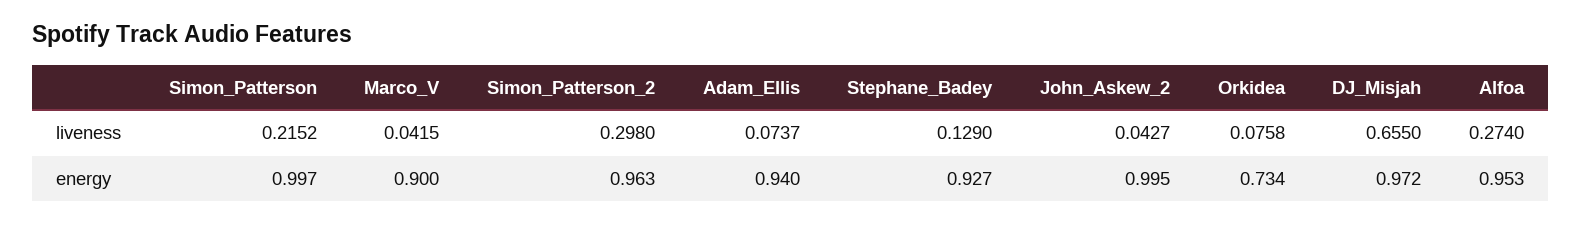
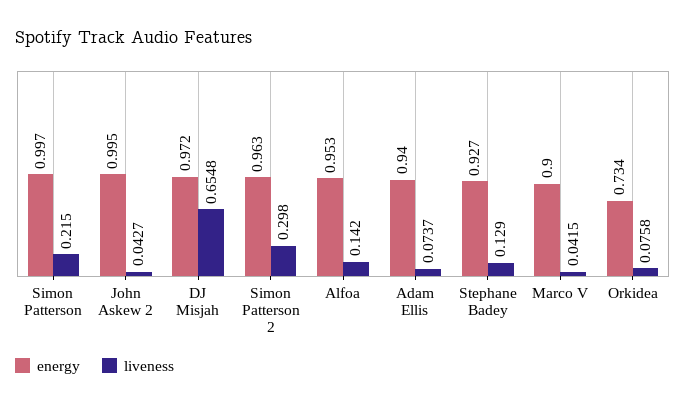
liveness, Simon_Patterson: 0.2152 -> 0.215
liveness, DJ_Misjah: 0.655 -> 0.6548
liveness, Alfoa: 0.274 -> 0.142

